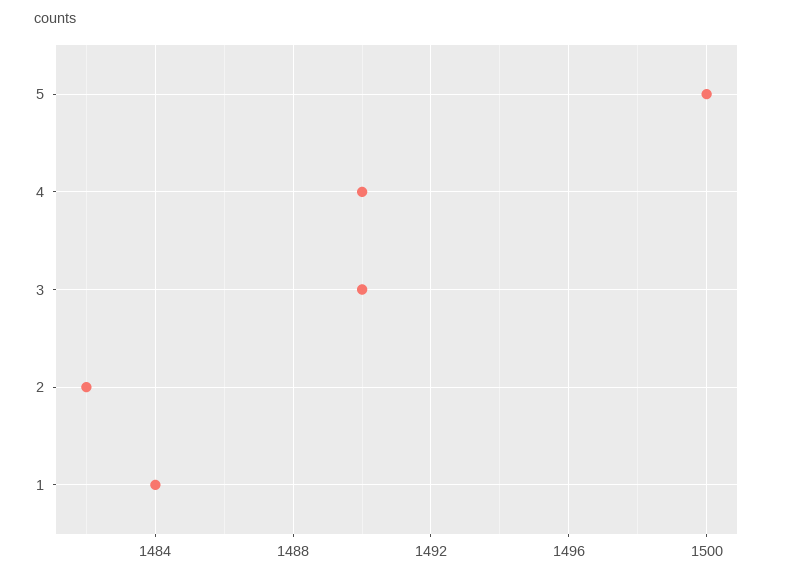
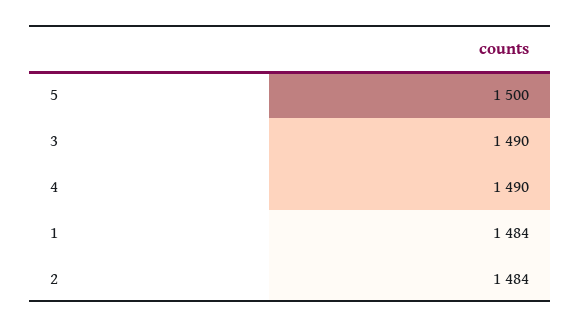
2: 1482 -> 1484

